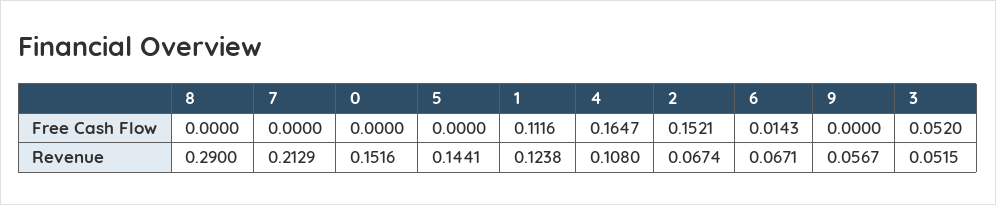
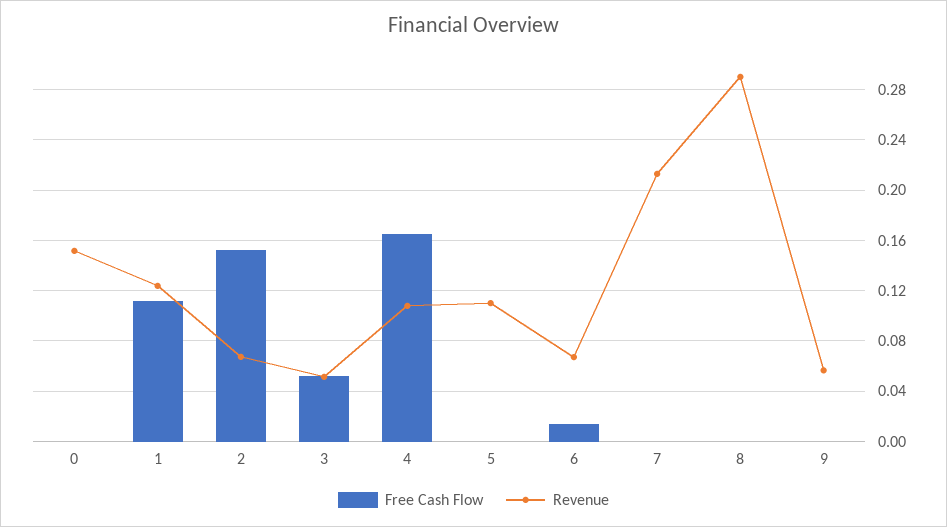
Revenue, 5: 0.1441 -> 0.11

